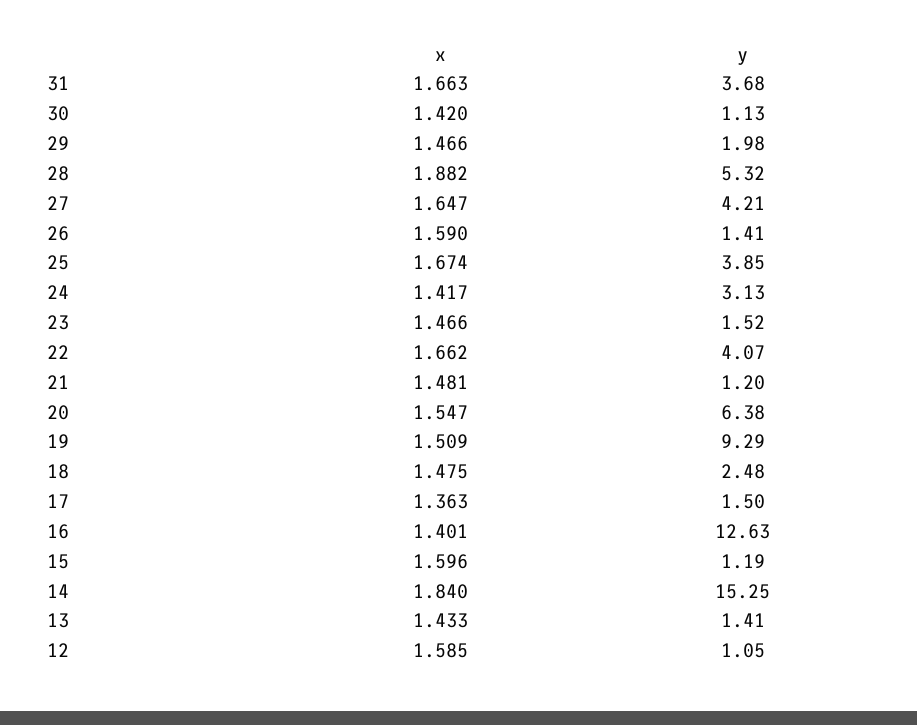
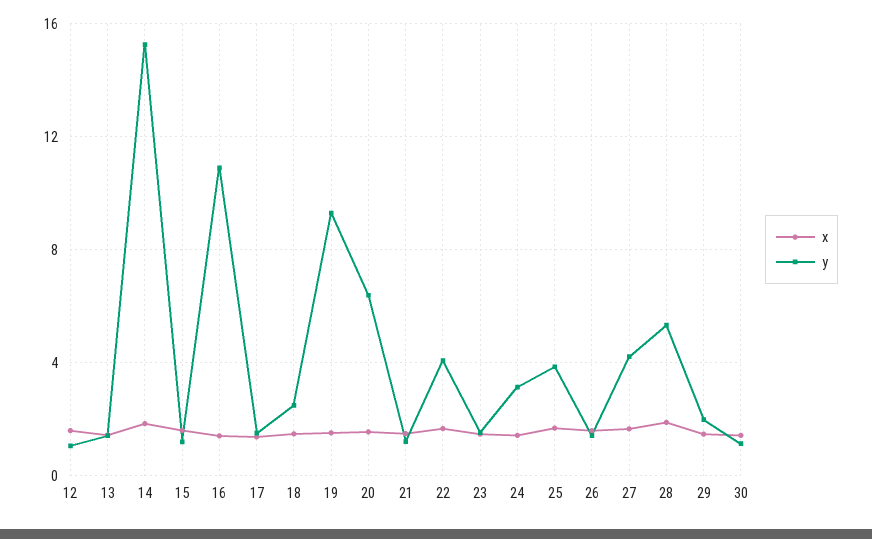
x, 31: 1.663 -> none
y, 31: 3.68 -> none
y, 16: 12.63 -> 11

